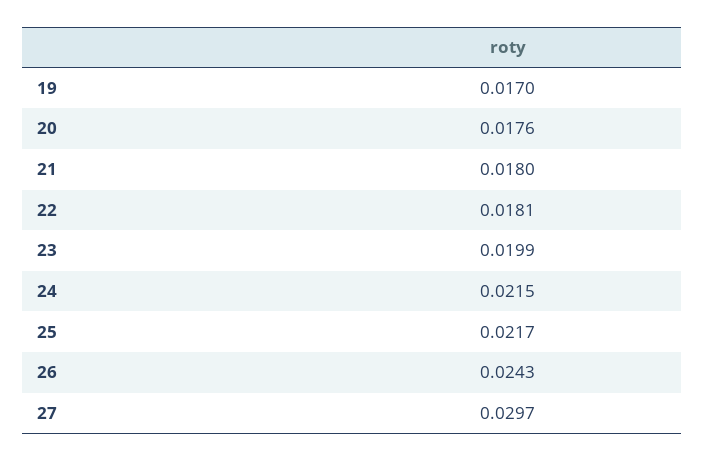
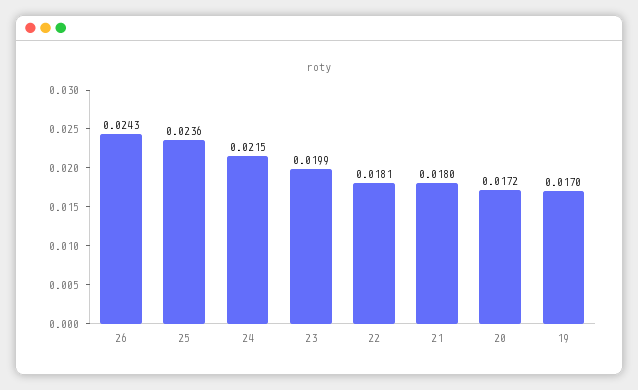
20: 0.0176 -> 0.0172
25: 0.0217 -> 0.0236
27: 0.0297 -> none

